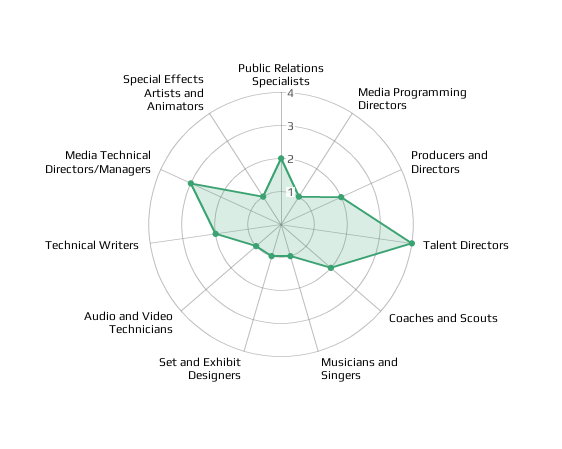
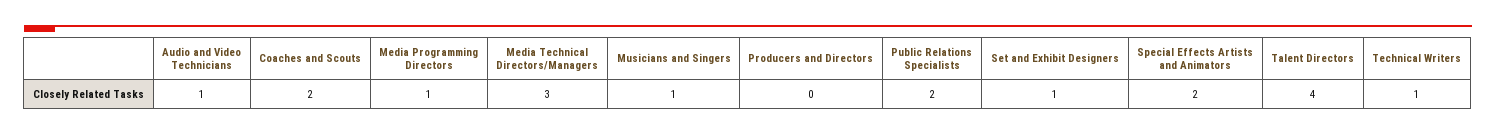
Producers and Directors: 2 -> 0
Technical Writers: 2 -> 1
Special Effects Artists and Animators: 1 -> 2

